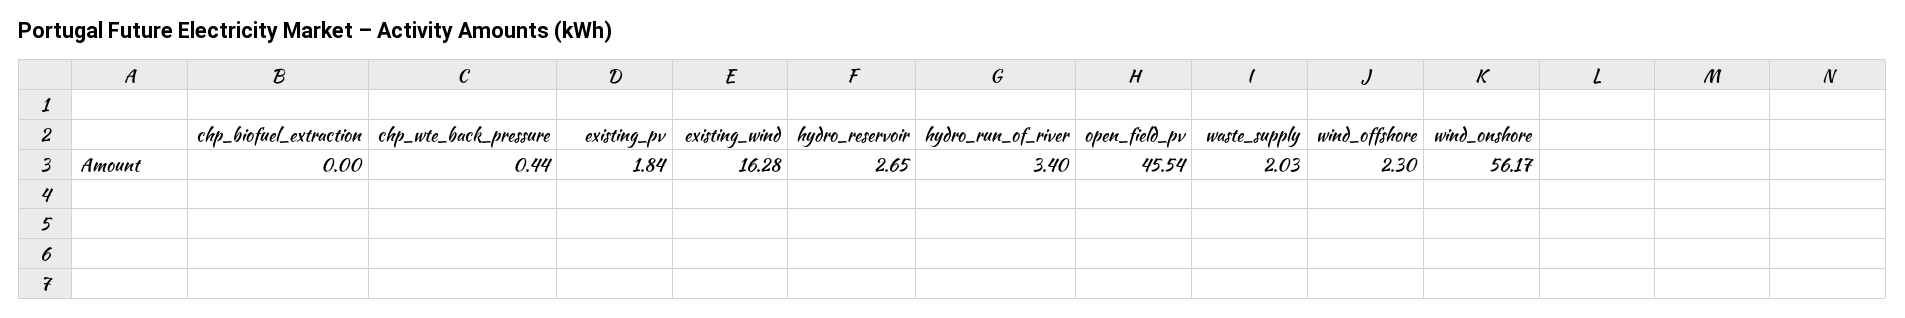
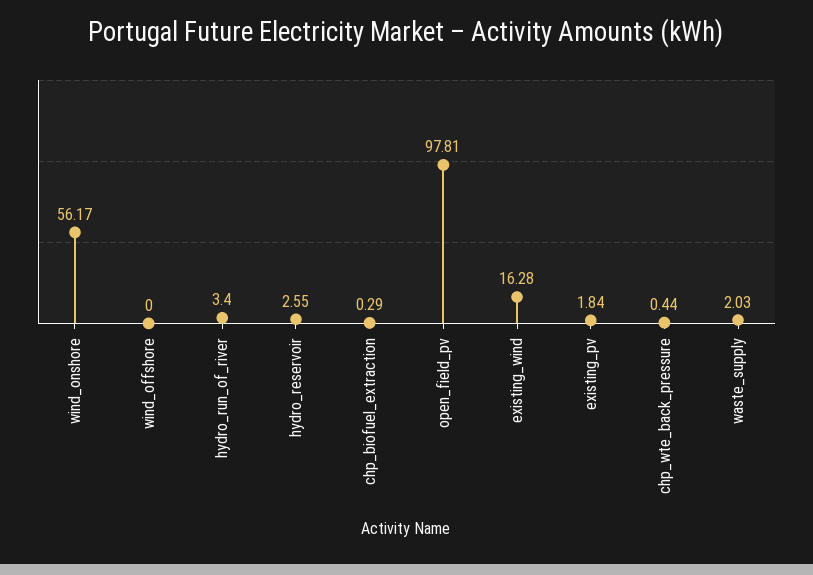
chp_biofuel_extraction: 0 -> 0.29
hydro_reservoir: 2.65 -> 2.55
open_field_pv: 45.54 -> 97.81
wind_offshore: 2.3 -> 0

